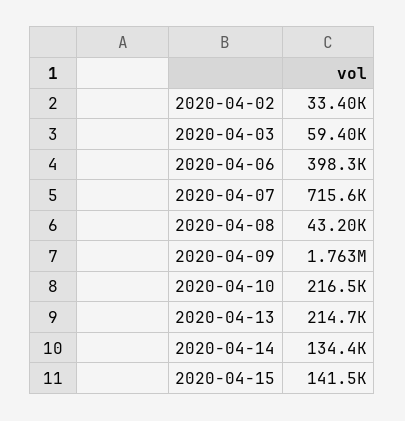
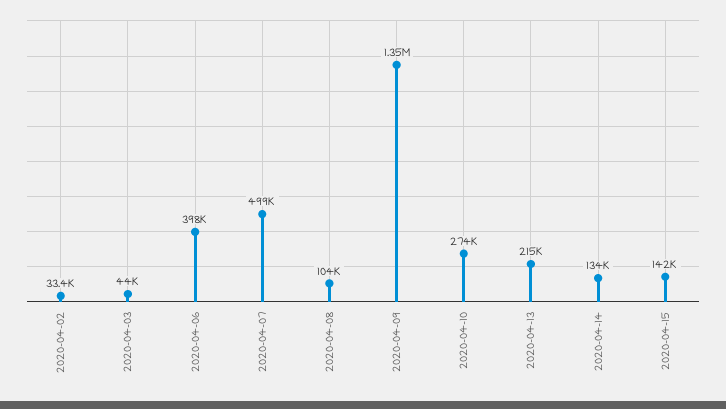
2020-04-03: 59400 -> 44000
2020-04-07: 715600 -> 499000
2020-04-08: 43200 -> 104000
2020-04-09: 1763000 -> 1350000
2020-04-10: 216500 -> 274000

